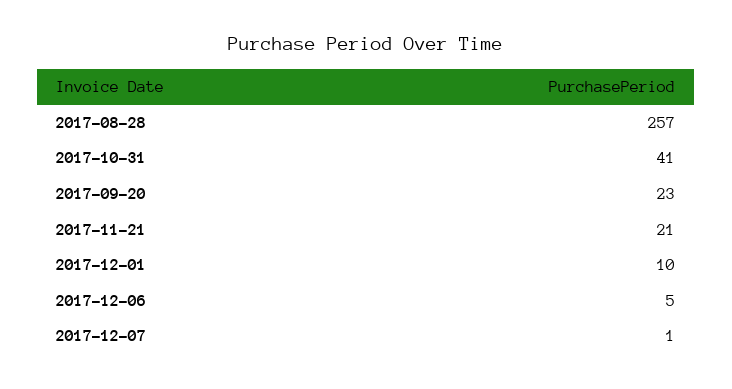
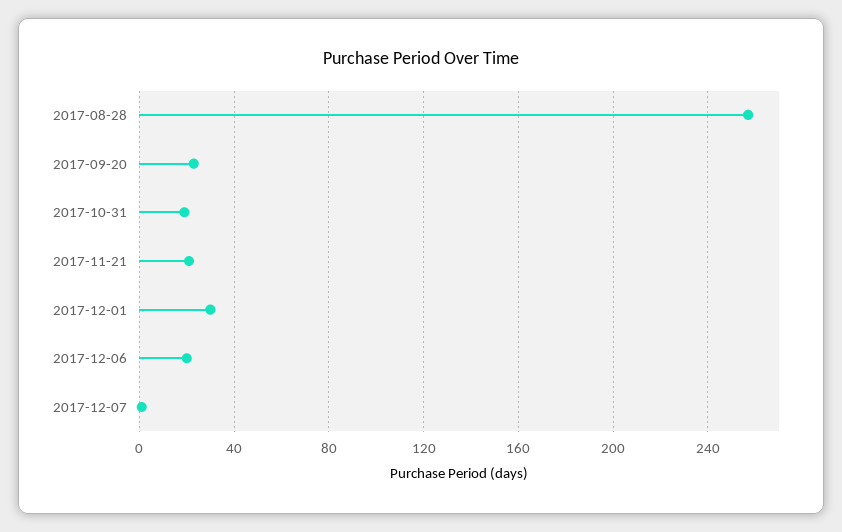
2017-10-31: 41 -> 20
2017-12-01: 10 -> 30
2017-12-06: 5 -> 20

